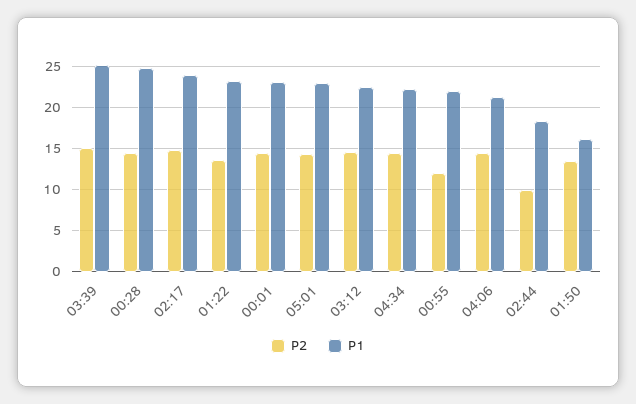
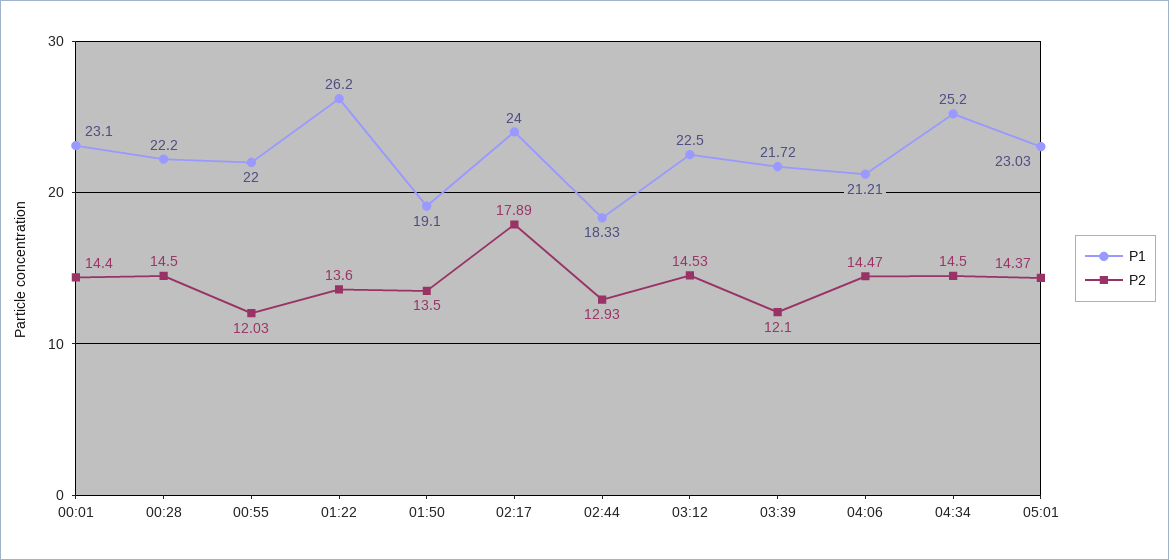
P2, 03:39: 15 -> 12.1
P1, 03:39: 25 -> 21.72
P1, 00:28: 25 -> 22.2
P2, 02:17: 15 -> 17.89
P1, 01:22: 23 -> 26.2
P1, 04:34: 22 -> 25.2
P2, 02:44: 10 -> 12.93
P1, 01:50: 16 -> 19.1

